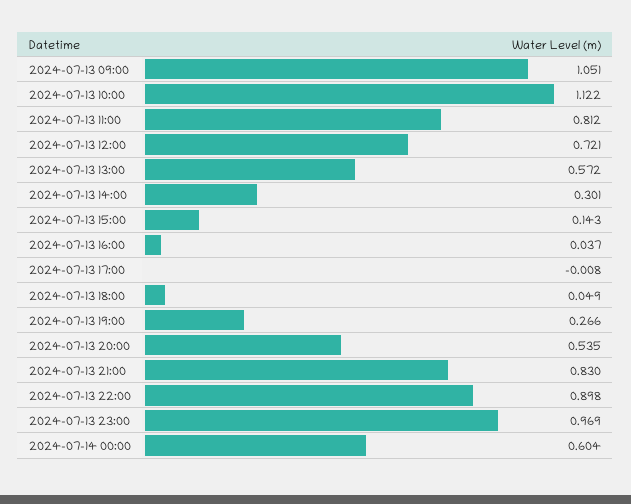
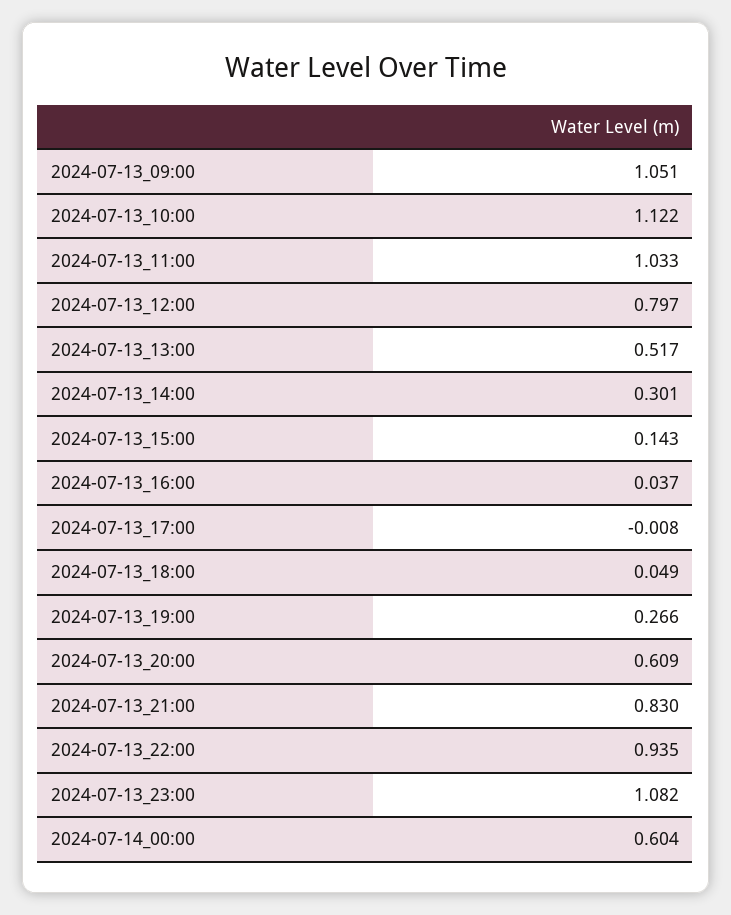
2024-07-13 11:00: 0.812 -> 1.033
2024-07-13 12:00: 0.721 -> 0.797
2024-07-13 13:00: 0.572 -> 0.517
2024-07-13 20:00: 0.535 -> 0.609
2024-07-13 22:00: 0.898 -> 0.935
2024-07-13 23:00: 0.969 -> 1.082

